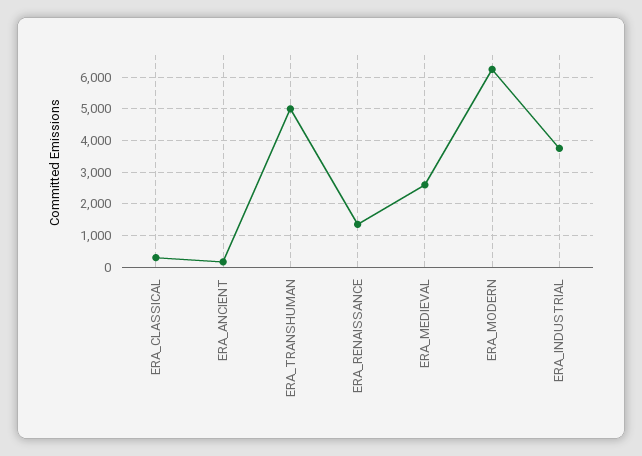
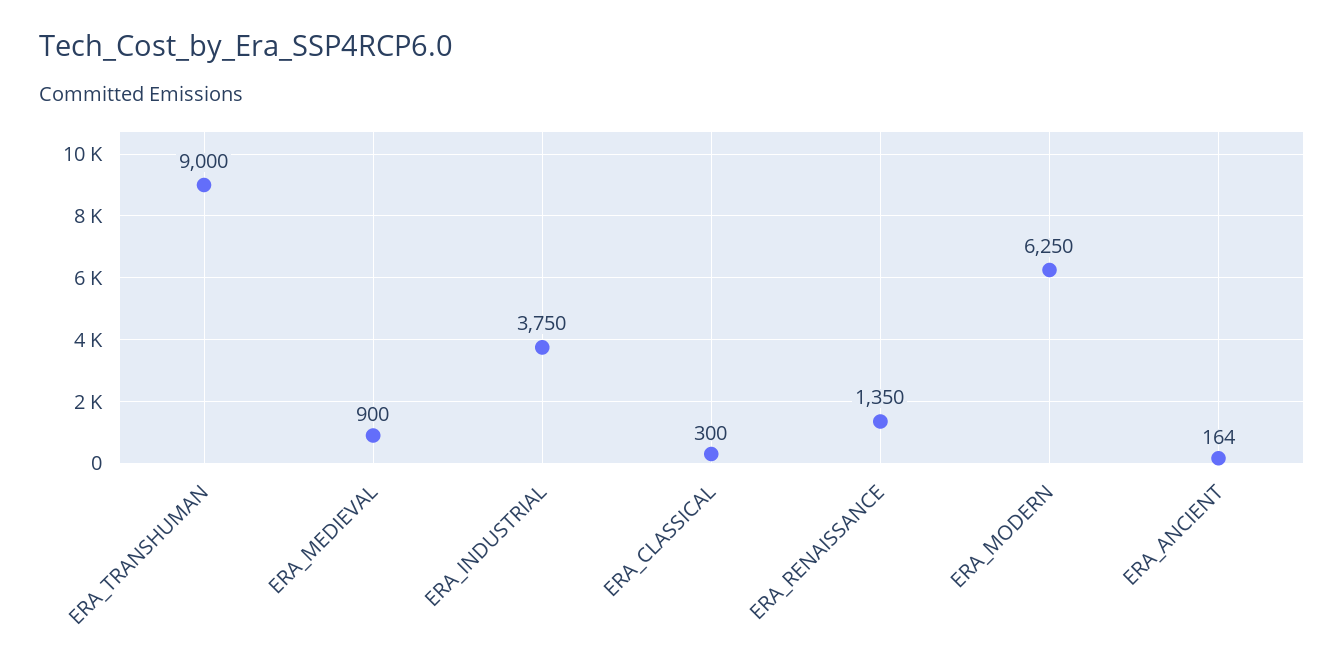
ERA_TRANSHUMAN: 5000 -> 9000
ERA_MEDIEVAL: 2600 -> 900

